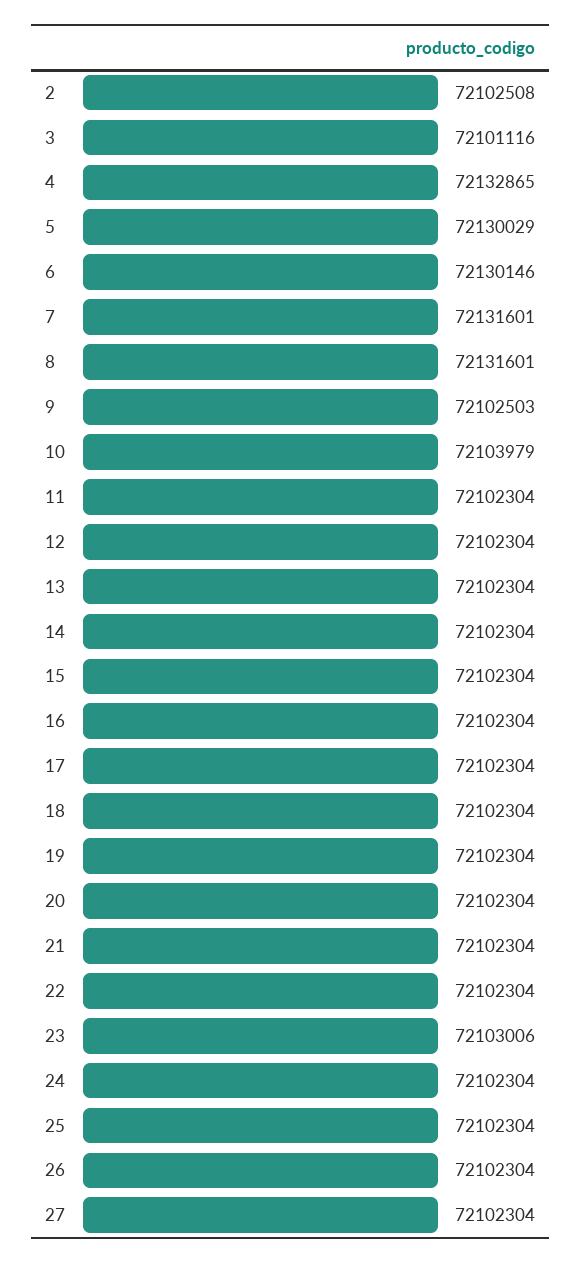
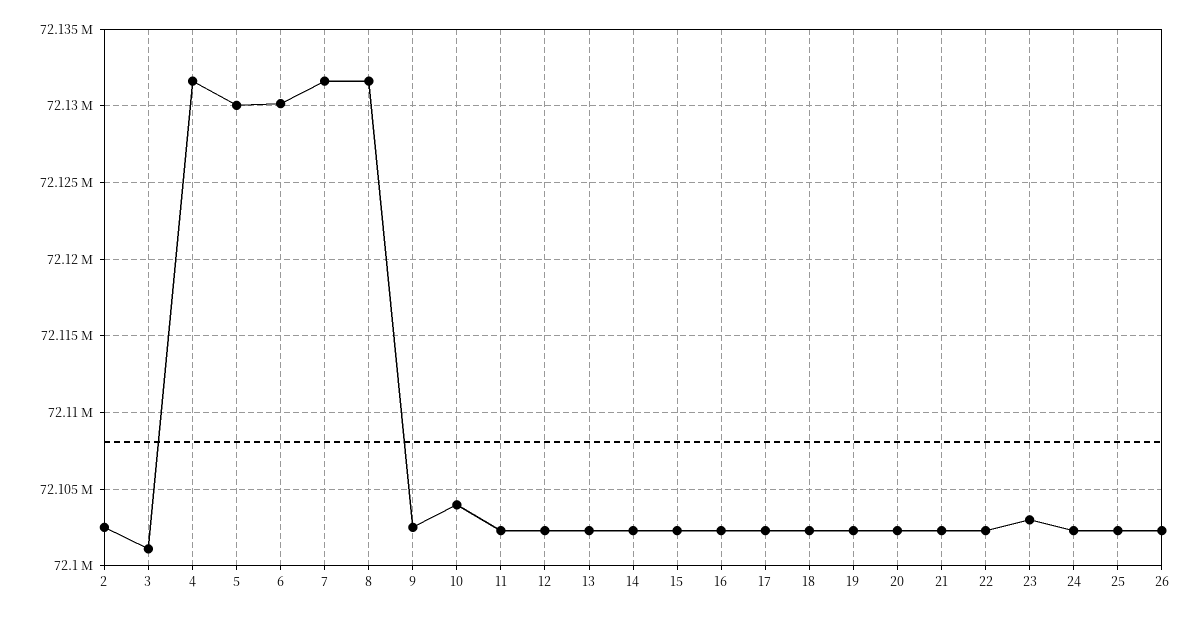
4: 72132865 -> 72131500
27: 72102304 -> none

